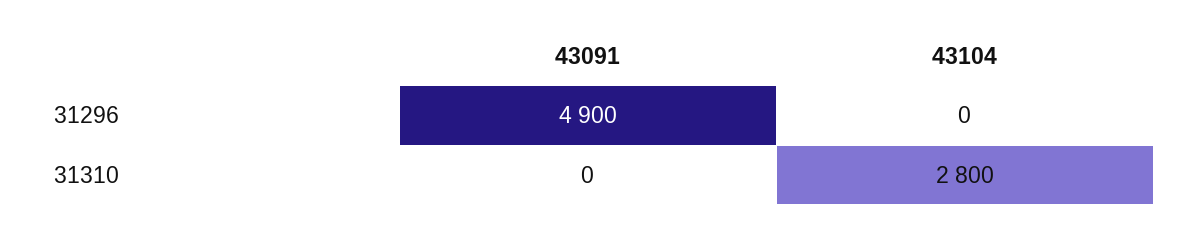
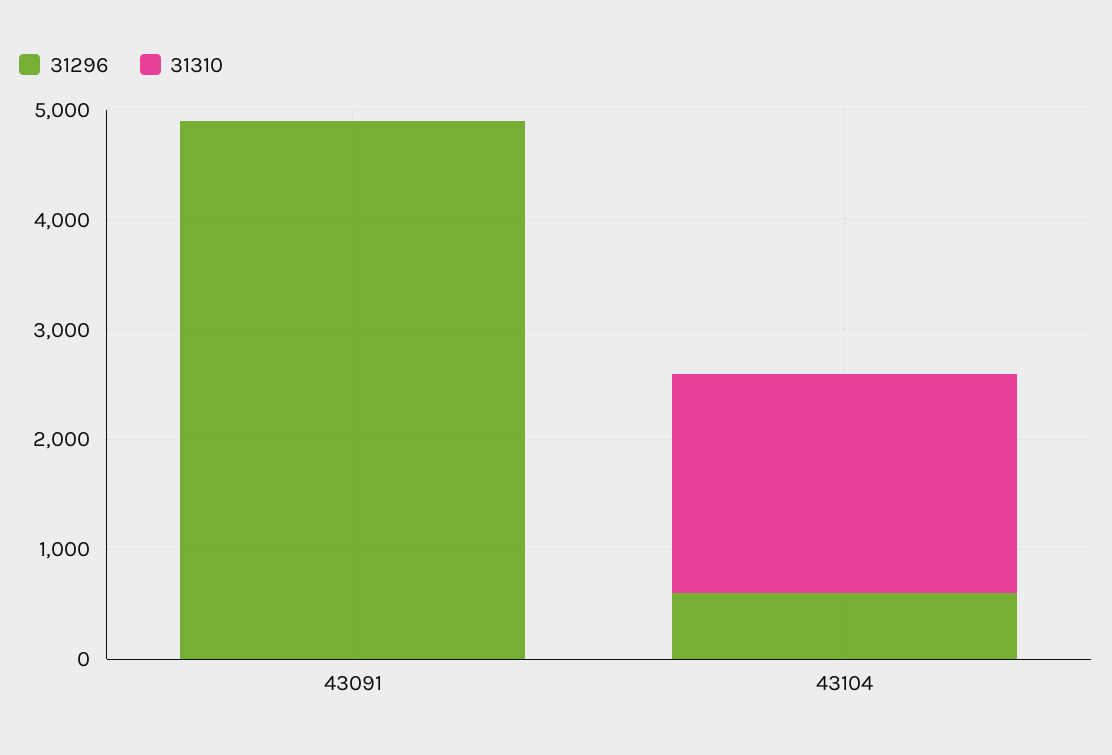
31296, 43104: 0 -> 600
31310, 43104: 2800 -> 2000

